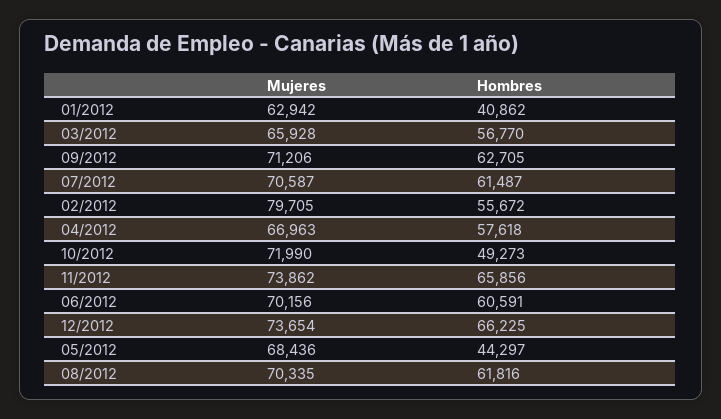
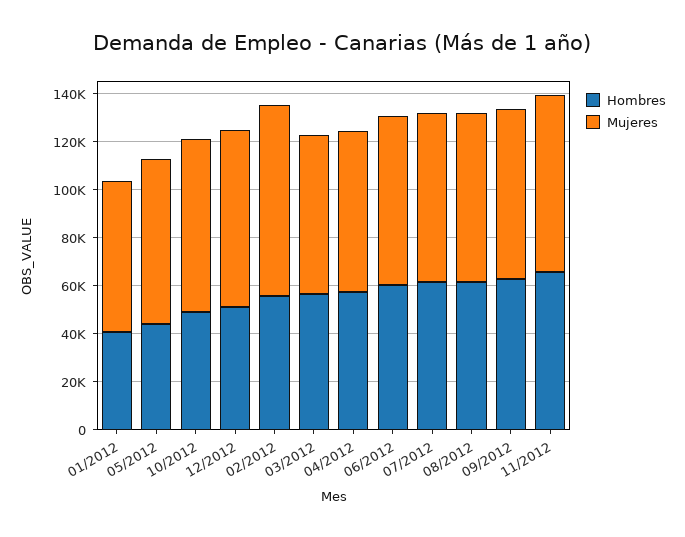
Hombres, 12/2012: 66225 -> 50000

